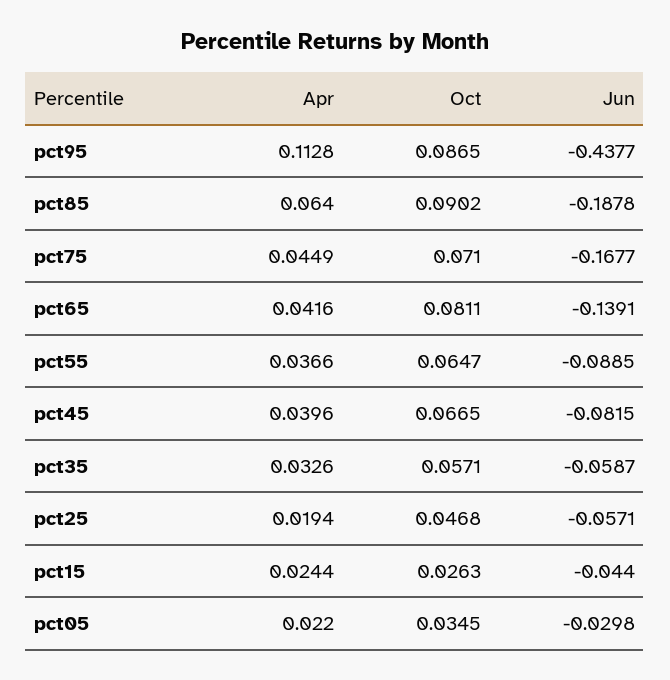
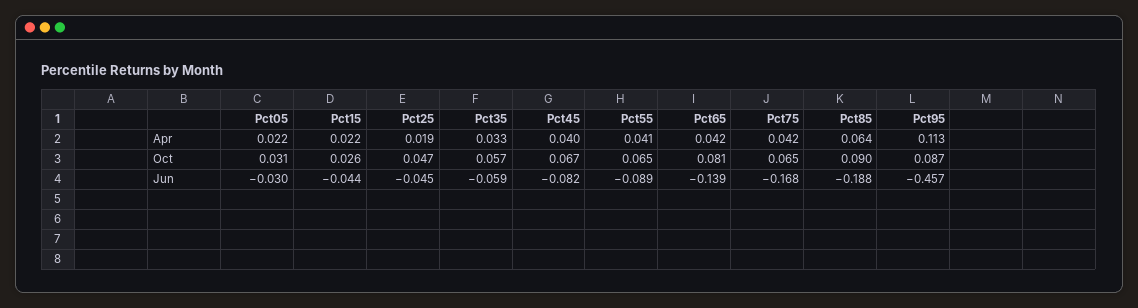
Jun, pct95: -0.4377 -> -0.457
Apr, pct75: 0.0449 -> 0.042
Oct, pct75: 0.071 -> 0.065
Apr, pct55: 0.0366 -> 0.041
Jun, pct25: -0.0571 -> -0.045
Apr, pct15: 0.0244 -> 0.022
Oct, pct05: 0.0345 -> 0.031

